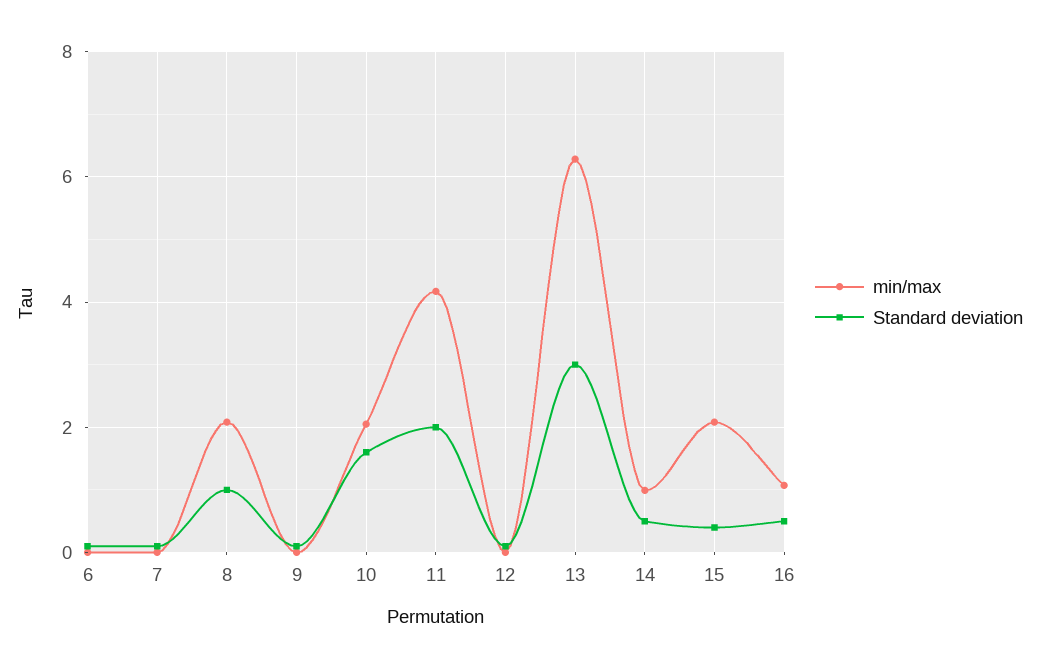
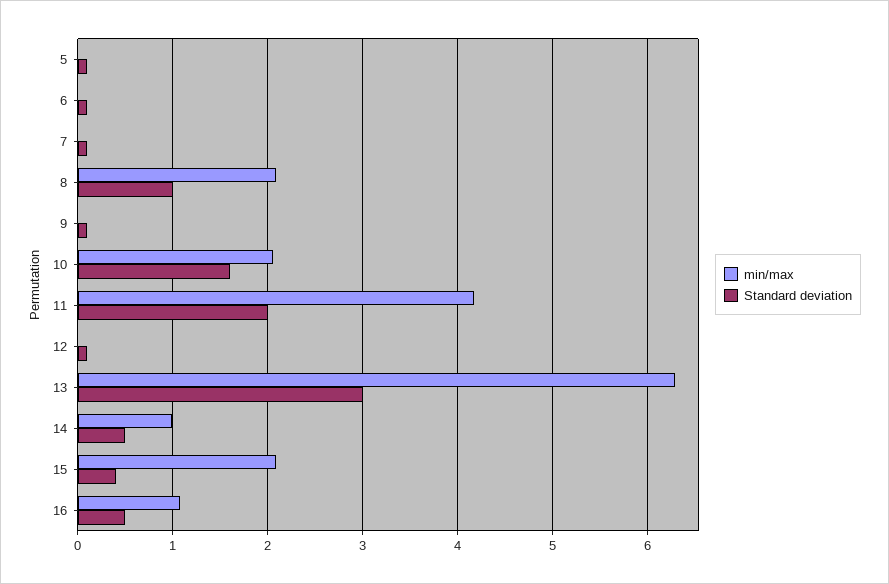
min/max, 5: none -> 0
Standard deviation, 5: none -> 0.1

